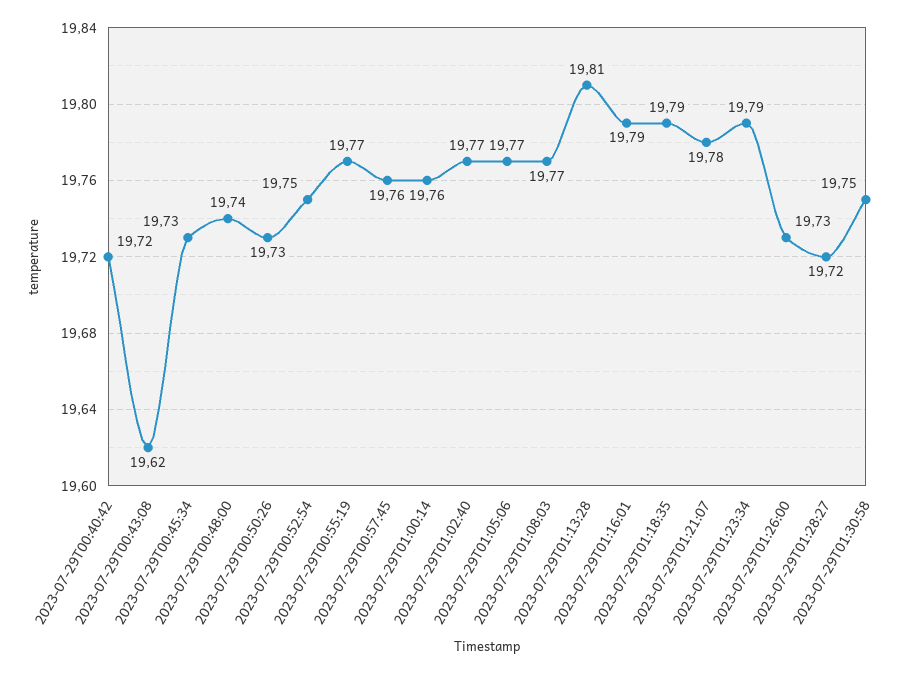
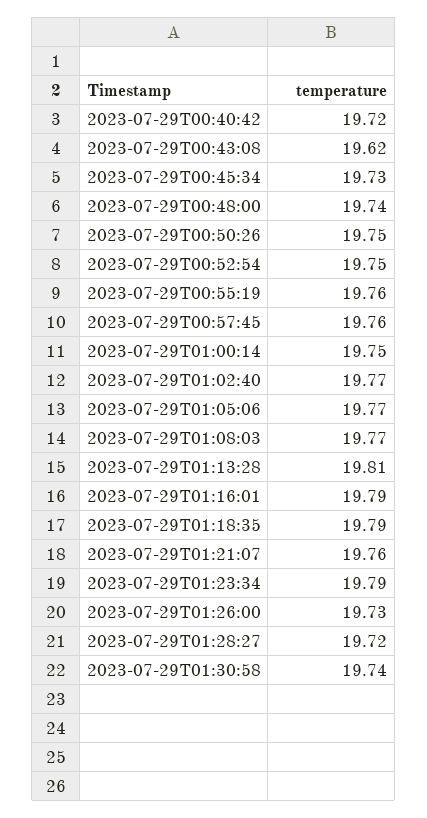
2023-07-29T00:50:26: 19.73 -> 19.75
2023-07-29T00:55:19: 19.77 -> 19.76
2023-07-29T01:00:14: 19.76 -> 19.75
2023-07-29T01:21:07: 19.78 -> 19.76
2023-07-29T01:30:58: 19.75 -> 19.74

